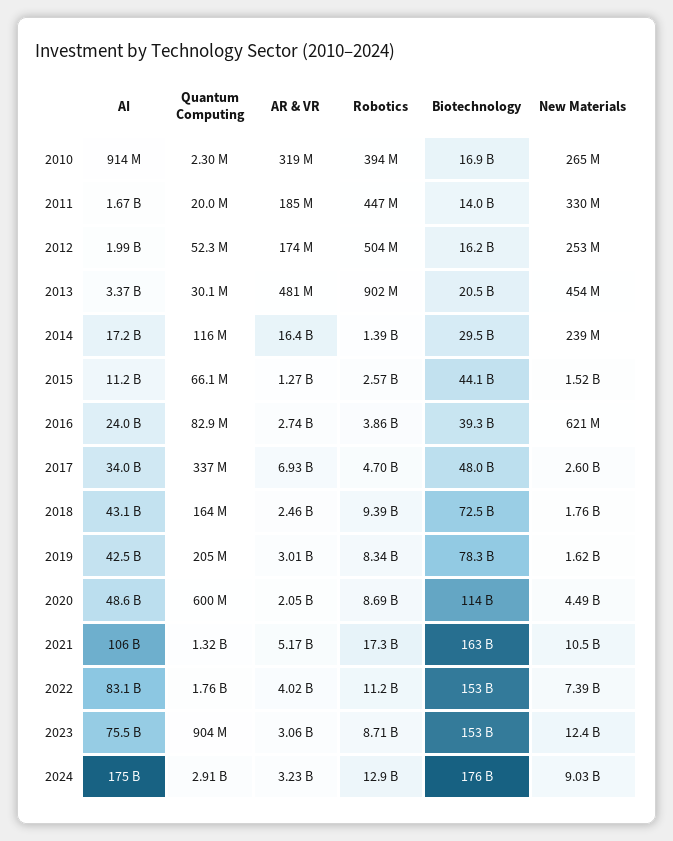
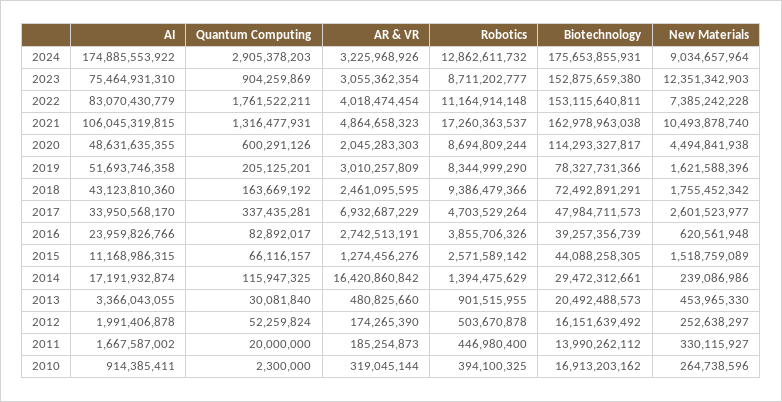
AI, 2019: 42500000000 -> 51693746358
AR & VR, 2021: 5170000000 -> 4864658323

